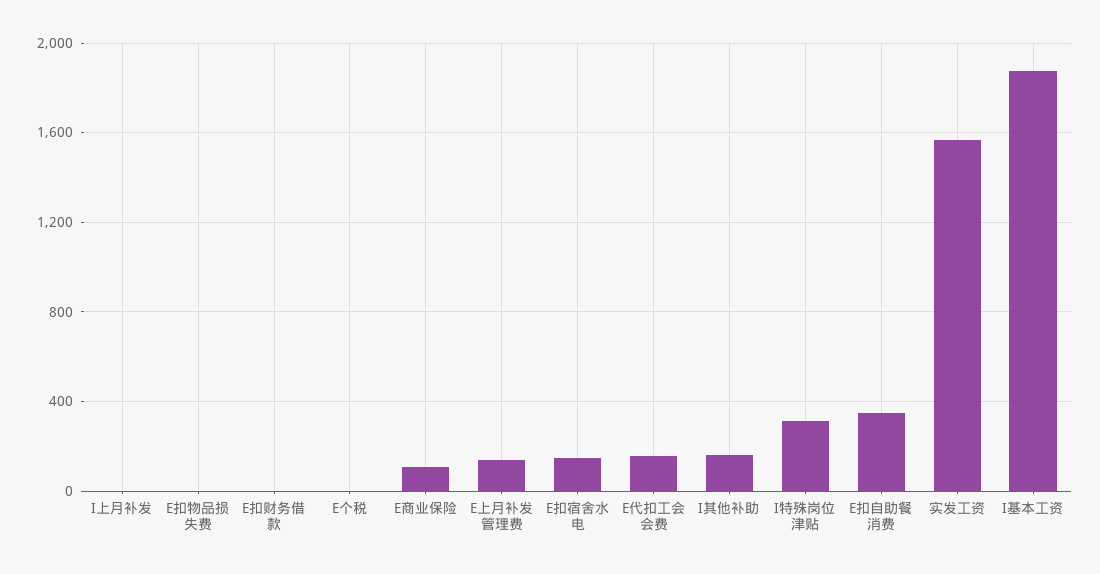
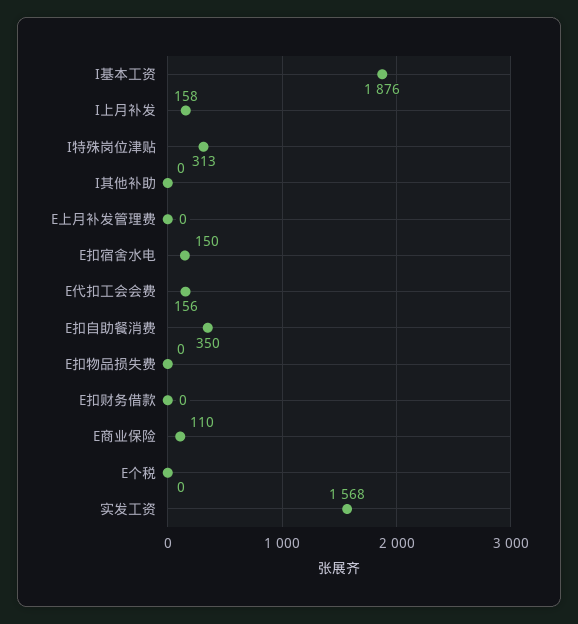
I上月补发: 0 -> 158
E上月补发管理费: 150 -> 0
I其他补助: 150 -> 0

